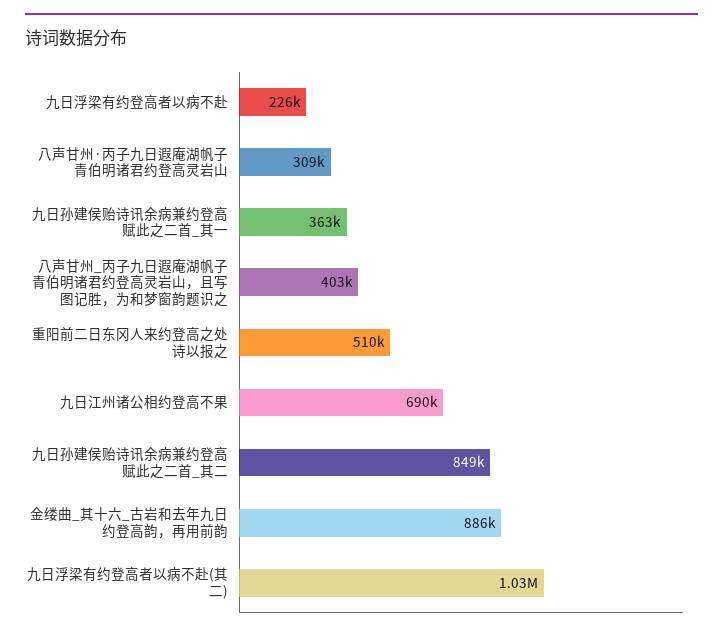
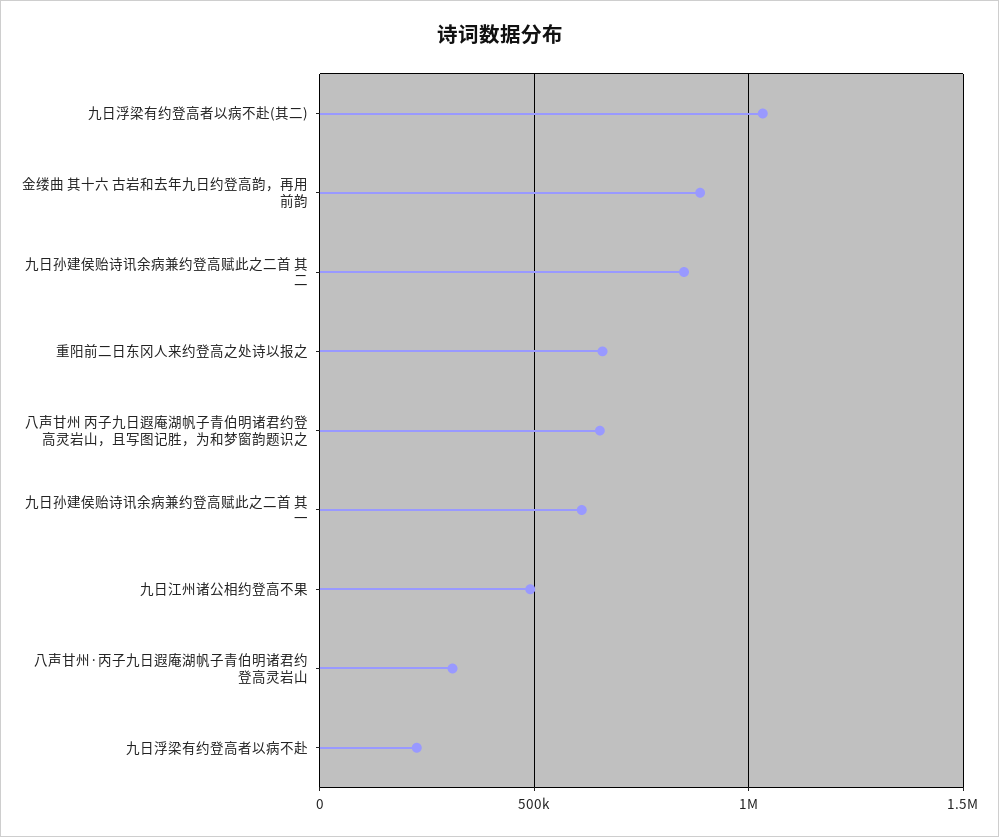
九日孙建侯贻诗讯余病兼约登高赋此之二首_其一: 363000 -> 600000
八声甘州_丙子九日遐庵湖帆子青伯明诸君约登高灵岩山，且写图记胜，为和梦窗韵题识之: 403000 -> 650000
重阳前二日东冈人来约登高之处诗以报之: 510000 -> 650000
九日江州诸公相约登高不果: 690000 -> 500000

